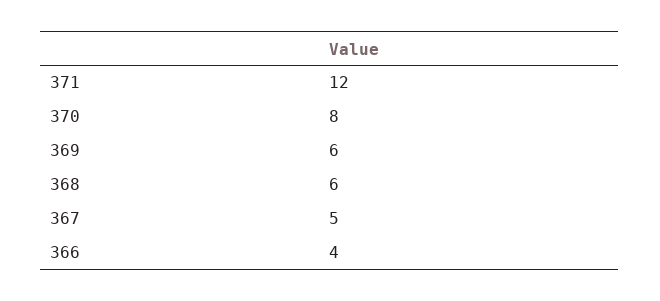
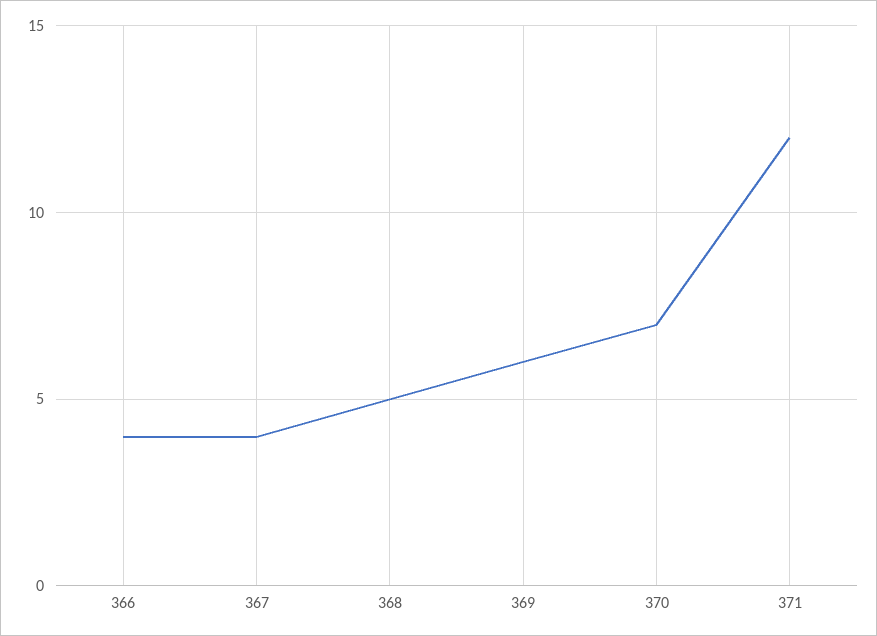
370: 8 -> 7
368: 6 -> 5
367: 5 -> 4

